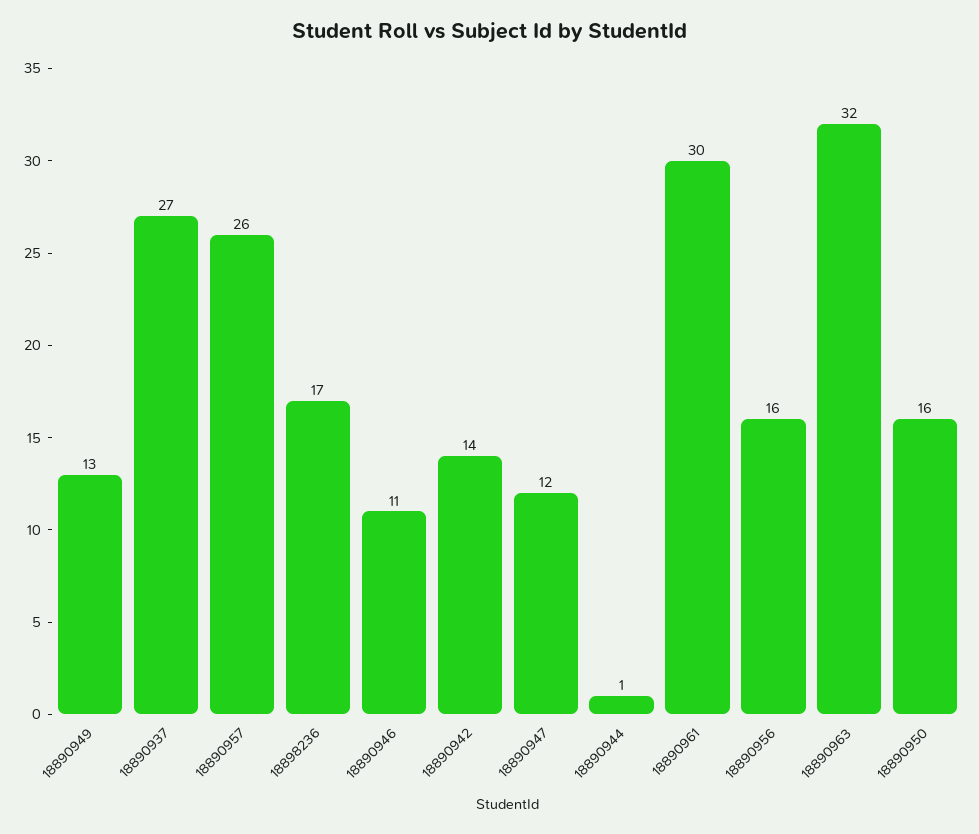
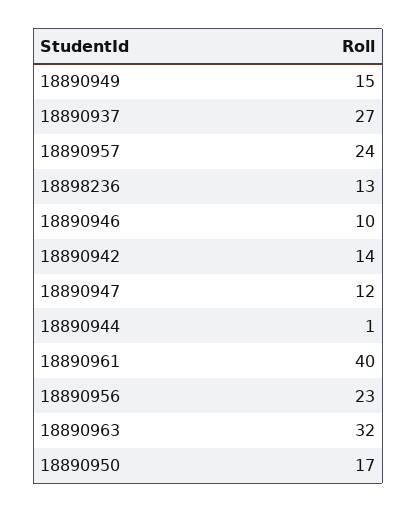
18890949: 13 -> 15
18890957: 26 -> 24
18898236: 17 -> 13
18890946: 11 -> 10
18890961: 30 -> 40
18890956: 16 -> 23
18890950: 16 -> 17

